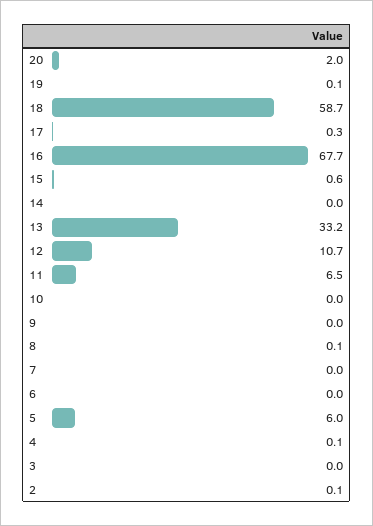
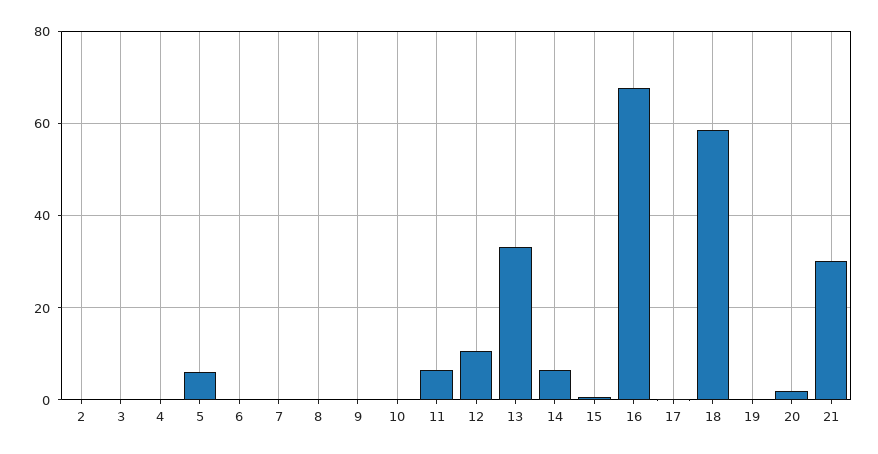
14: 0 -> 6
21: none -> 30

